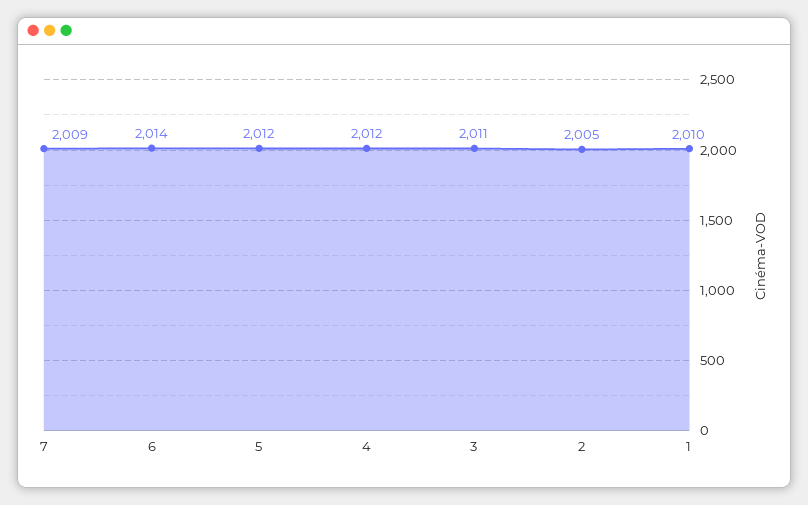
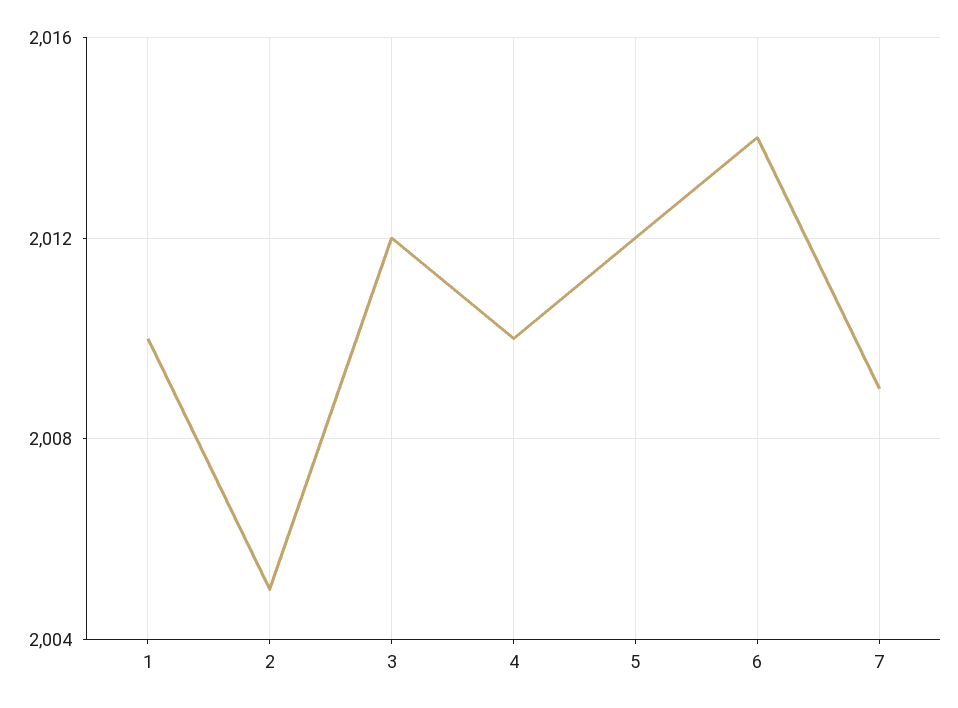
4: 2012 -> 2010
3: 2011 -> 2012

